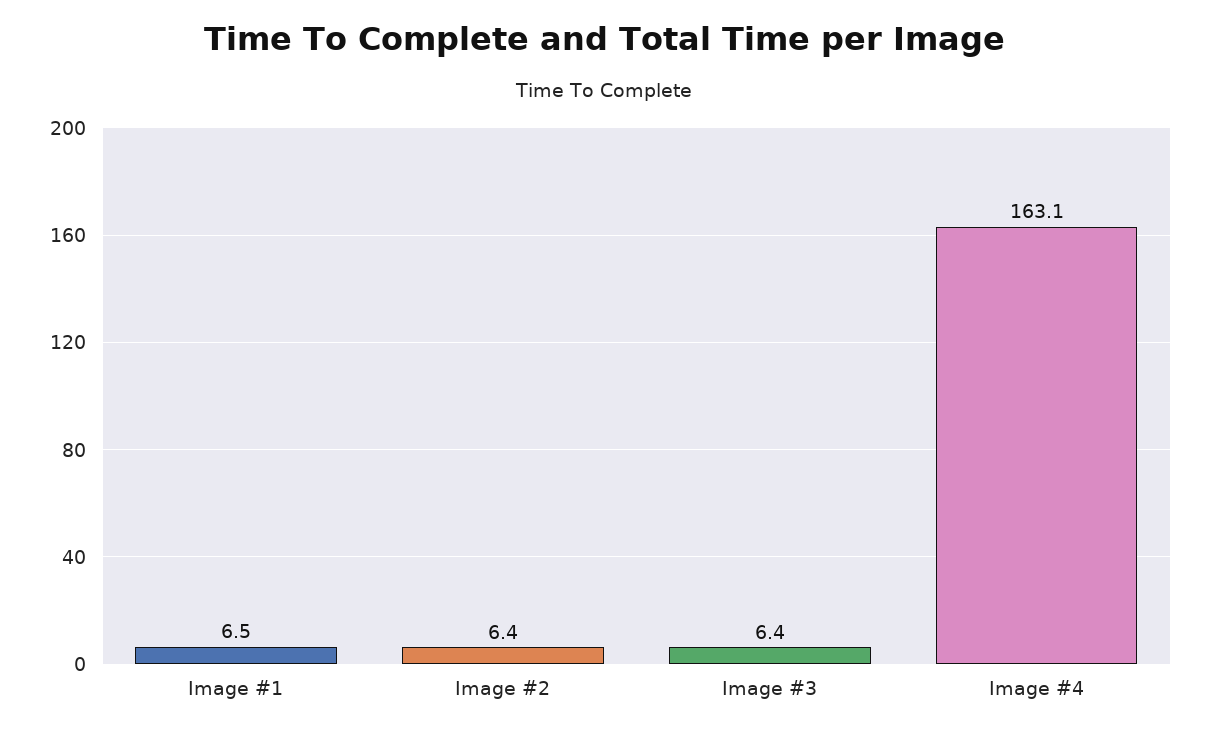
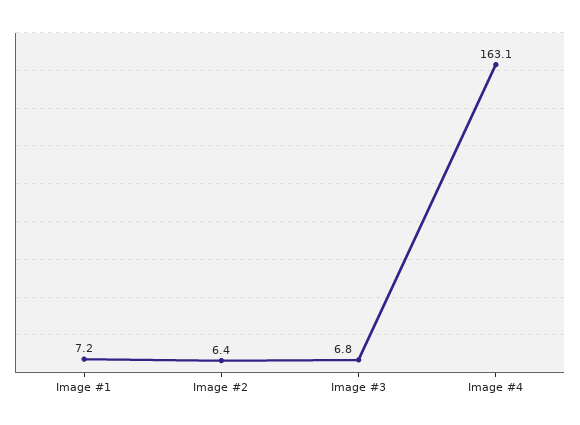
Image #1: 6.5 -> 7.2
Image #3: 6.4 -> 6.8

